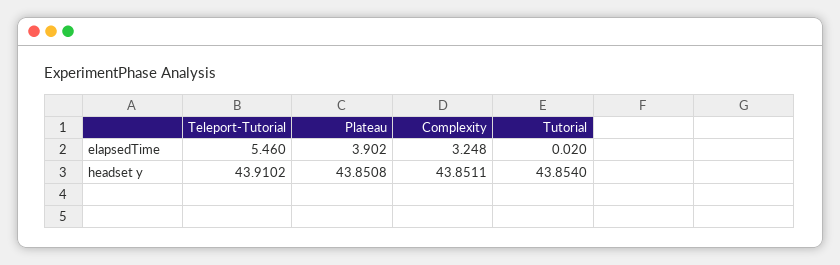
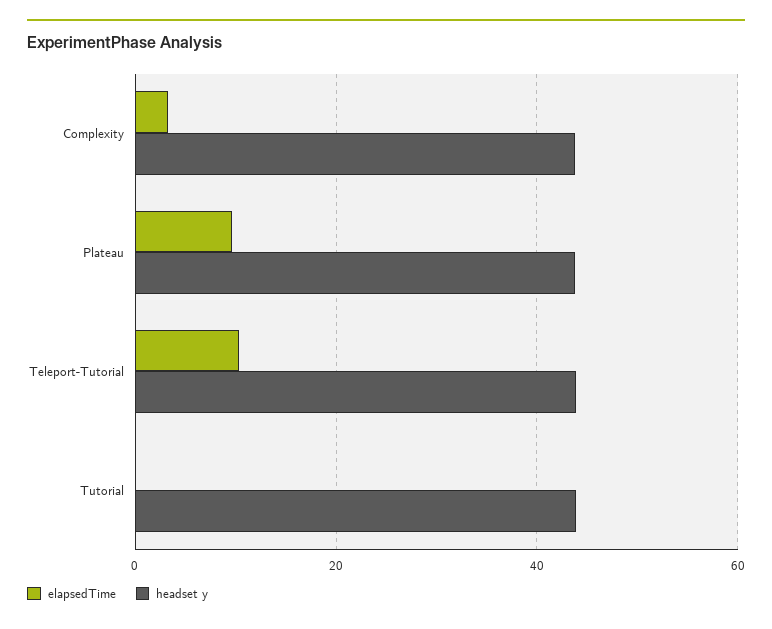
elapsedTime, Teleport-Tutorial: 5.46 -> 10
elapsedTime, Plateau: 3.902 -> 10

